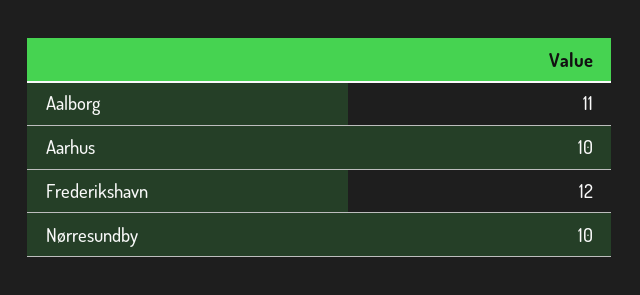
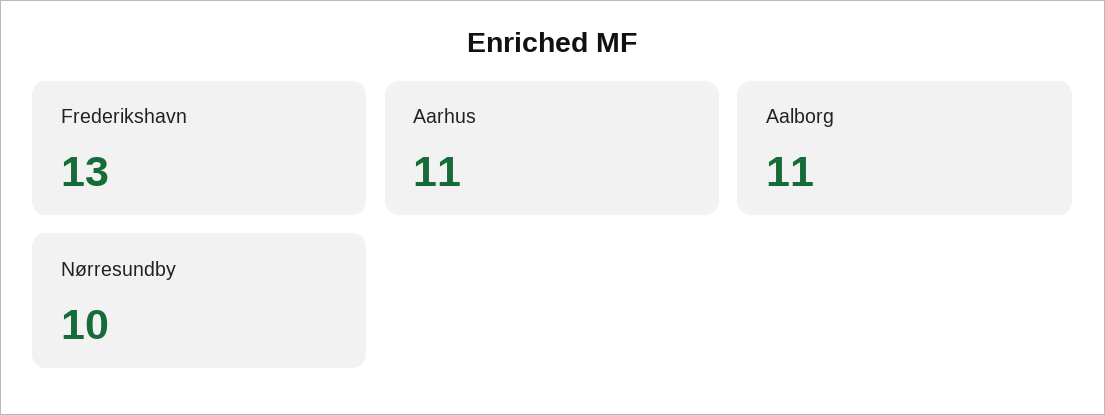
Aarhus: 10 -> 11
Frederikshavn: 12 -> 13

